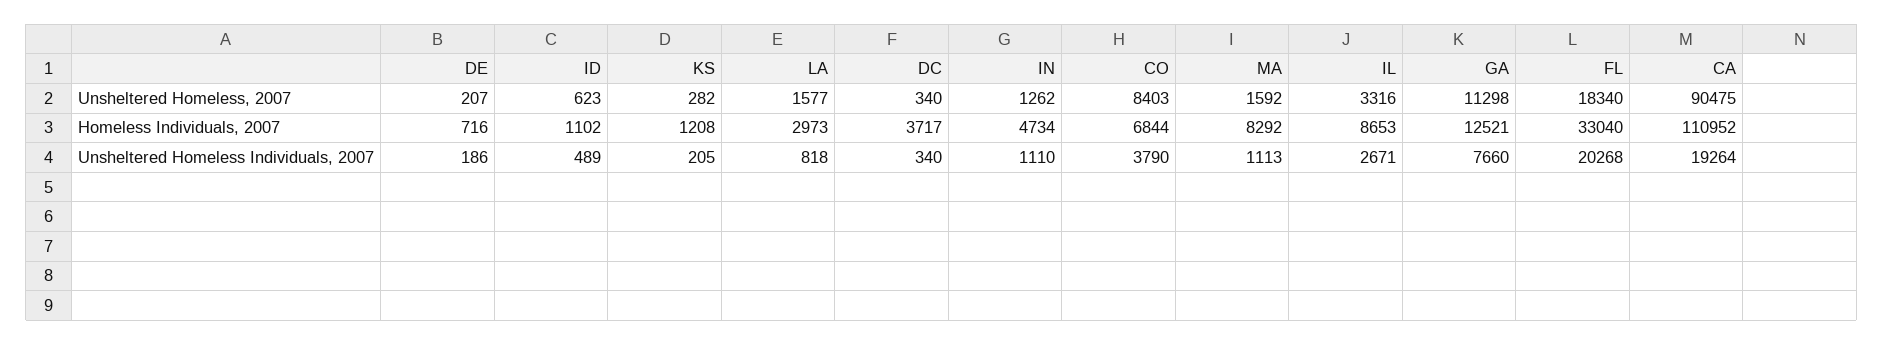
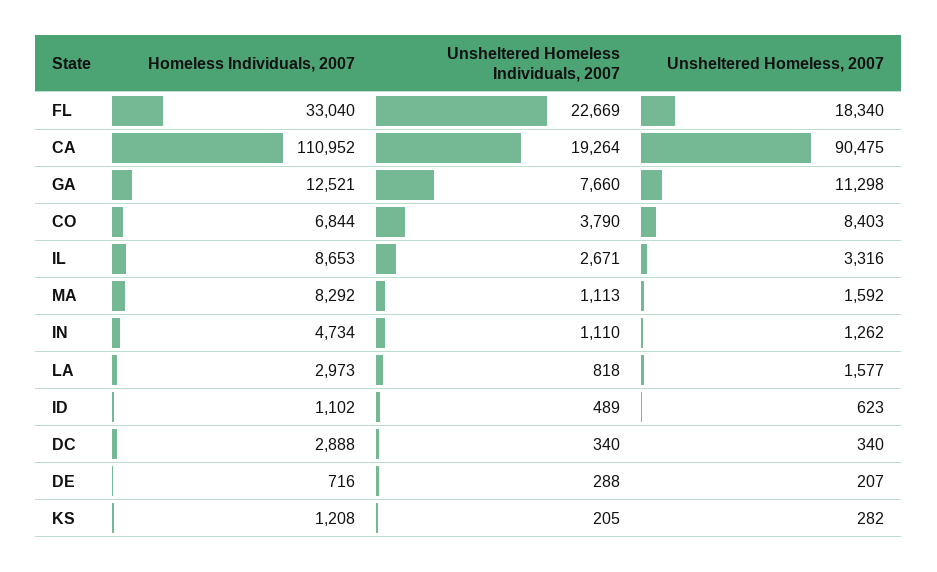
DC, Homeless Individuals, 2007: 3717 -> 2888
DE, Unsheltered Homeless Individuals, 2007: 186 -> 288
FL, Unsheltered Homeless Individuals, 2007: 20268 -> 22669

